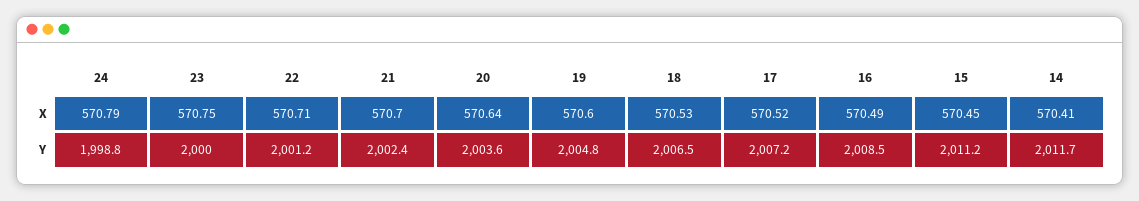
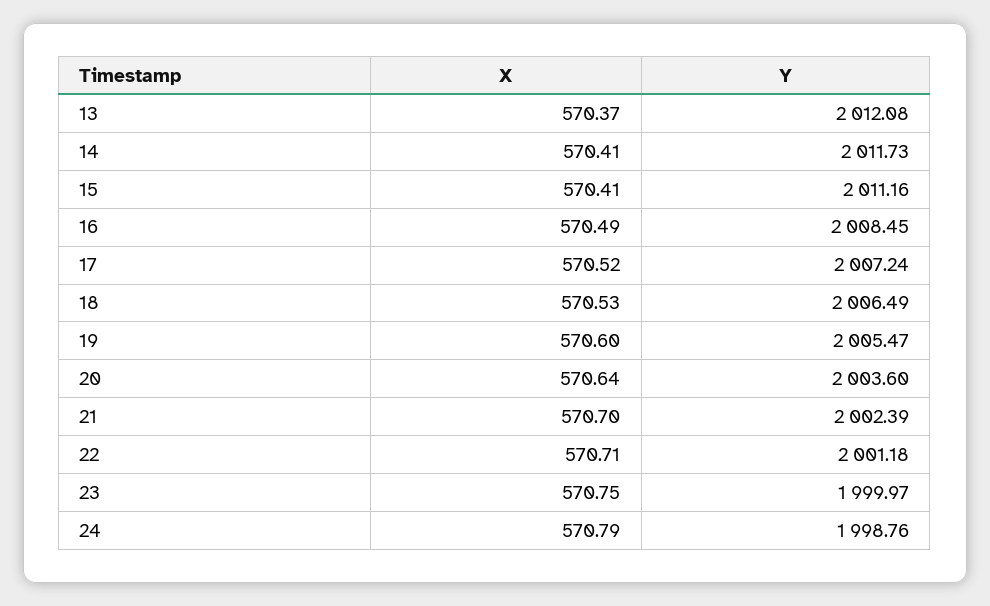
15, X: 570.45 -> 570.41
19, Y: 2004.8 -> 2005.47
13, X: none -> 570.37
13, Y: none -> 2012.08

